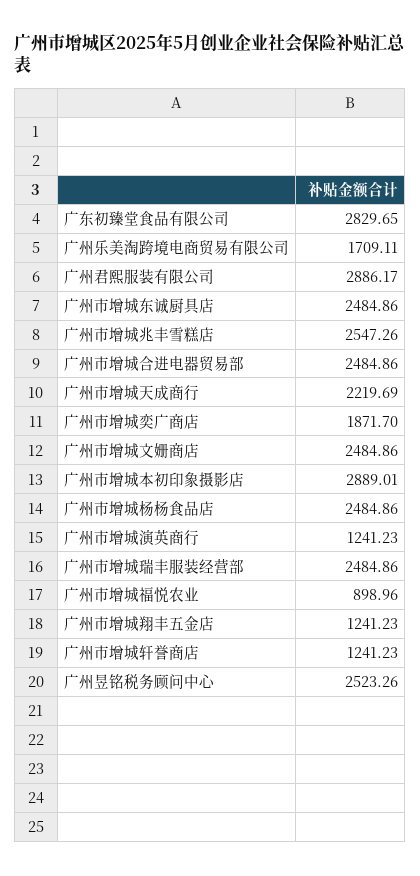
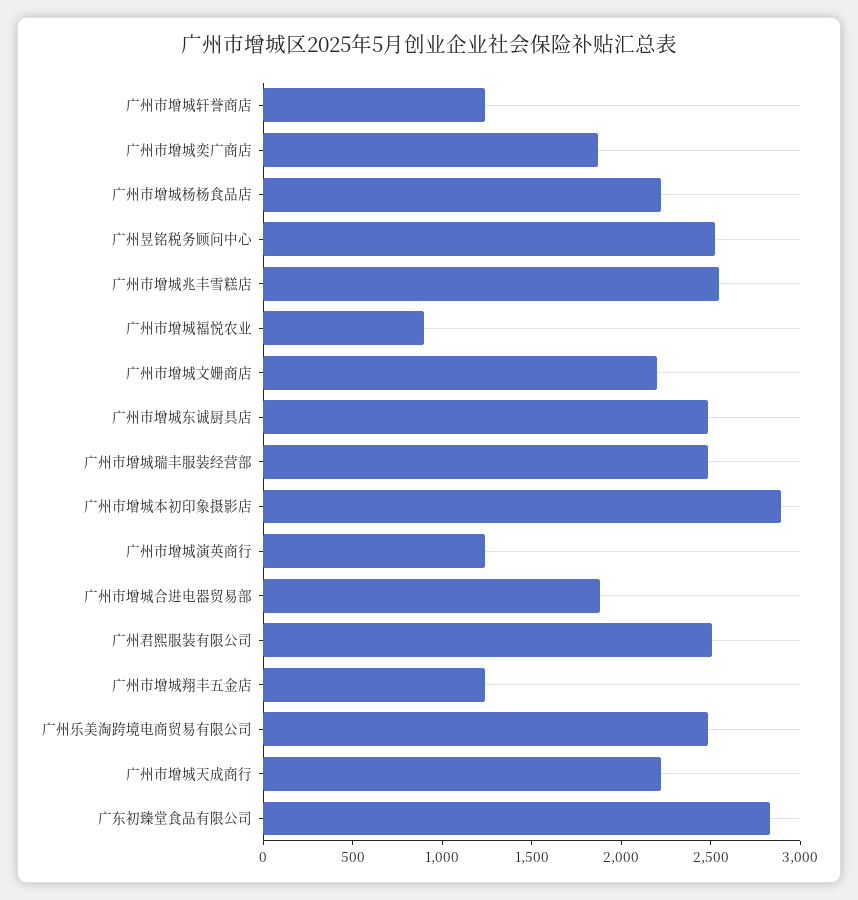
广州乐美淘跨境电商贸易有限公司: 1709.11 -> 2500
广州君熙服装有限公司: 2886.17 -> 2500
广州市增城合进电器贸易部: 2484.86 -> 1900
广州市增城文姗商店: 2484.86 -> 2200
广州市增城杨杨食品店: 2484.86 -> 2200

